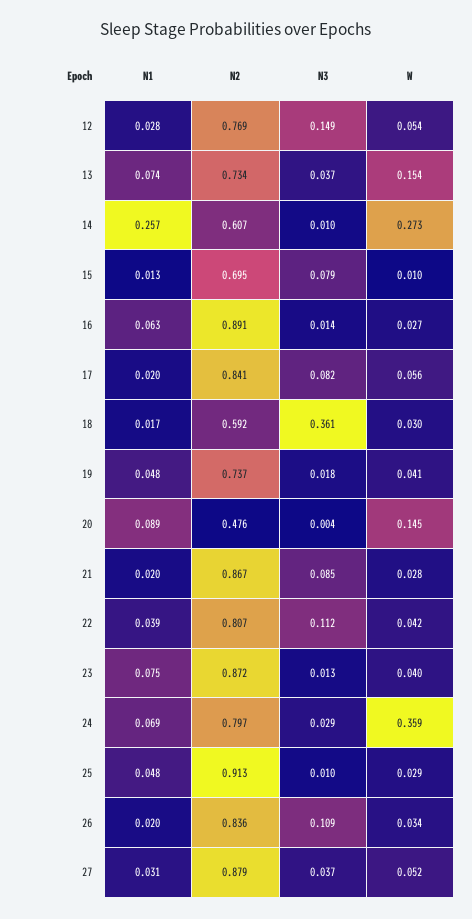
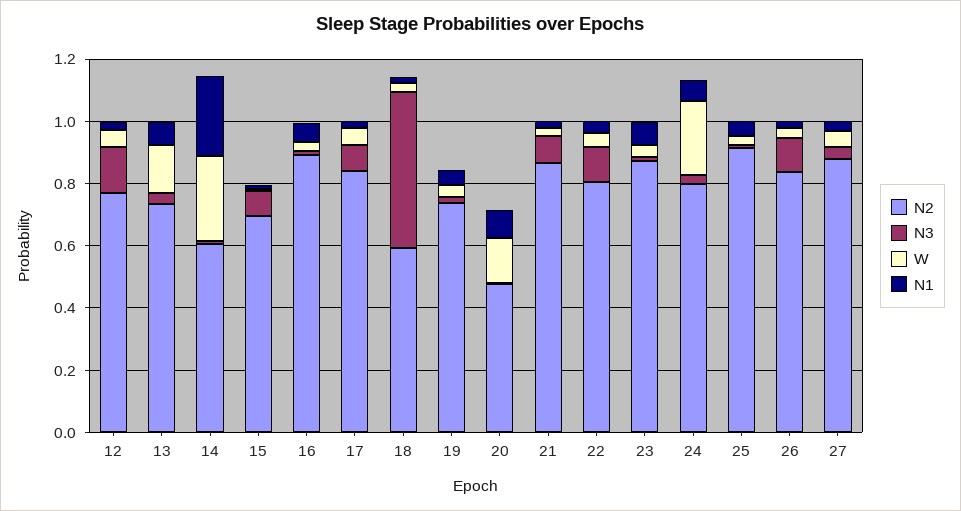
N3, 18: 0.361 -> 0.5
W, 24: 0.359 -> 0.25

